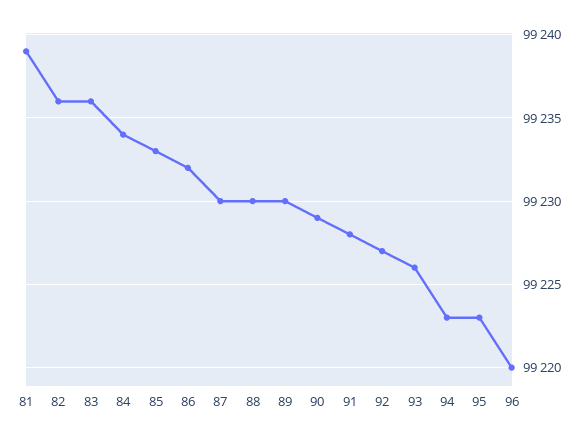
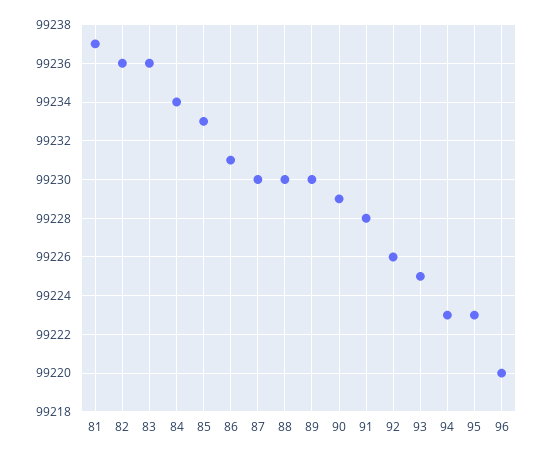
81: 99239 -> 99237
86: 99232 -> 99231
92: 99227 -> 99226
93: 99226 -> 99225

